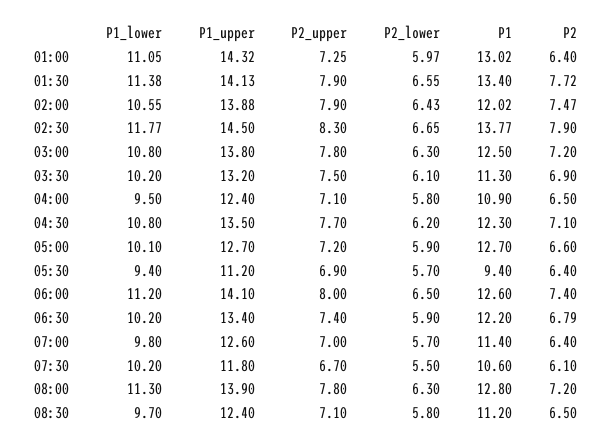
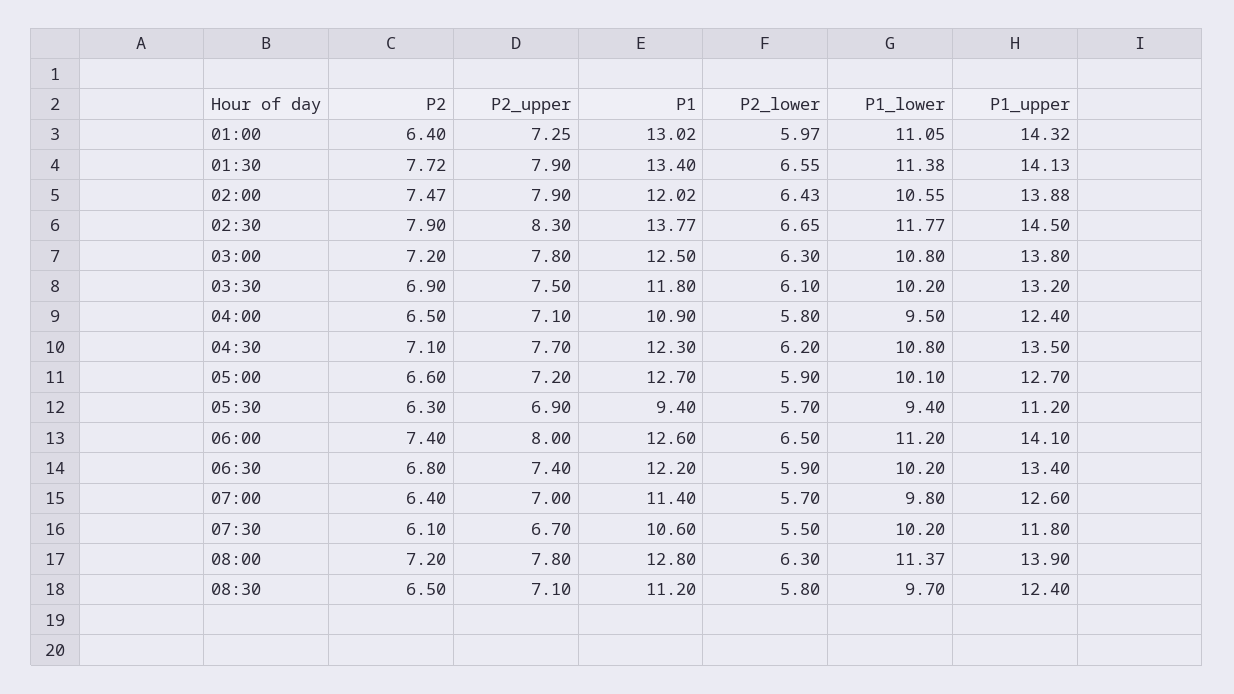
P1, 03:30: 11.3 -> 11.8
P2, 05:30: 6.4 -> 6.3
P2, 06:30: 6.79 -> 6.8
P1_lower, 08:00: 11.3 -> 11.37

